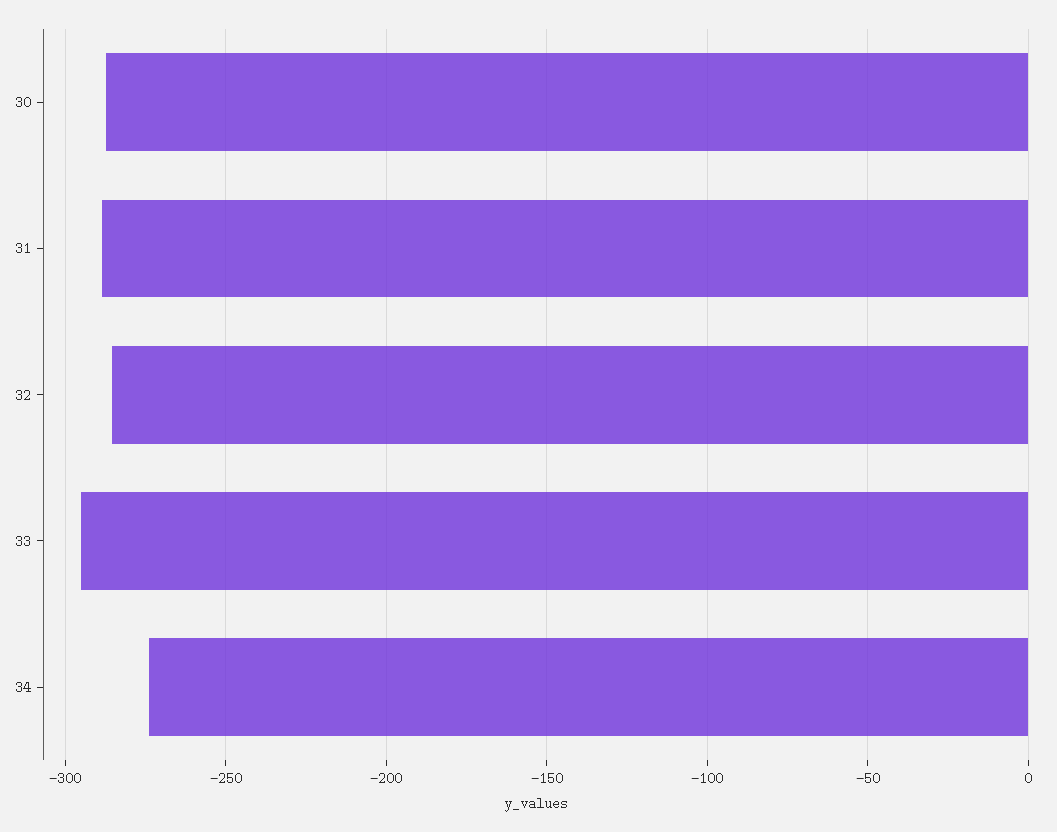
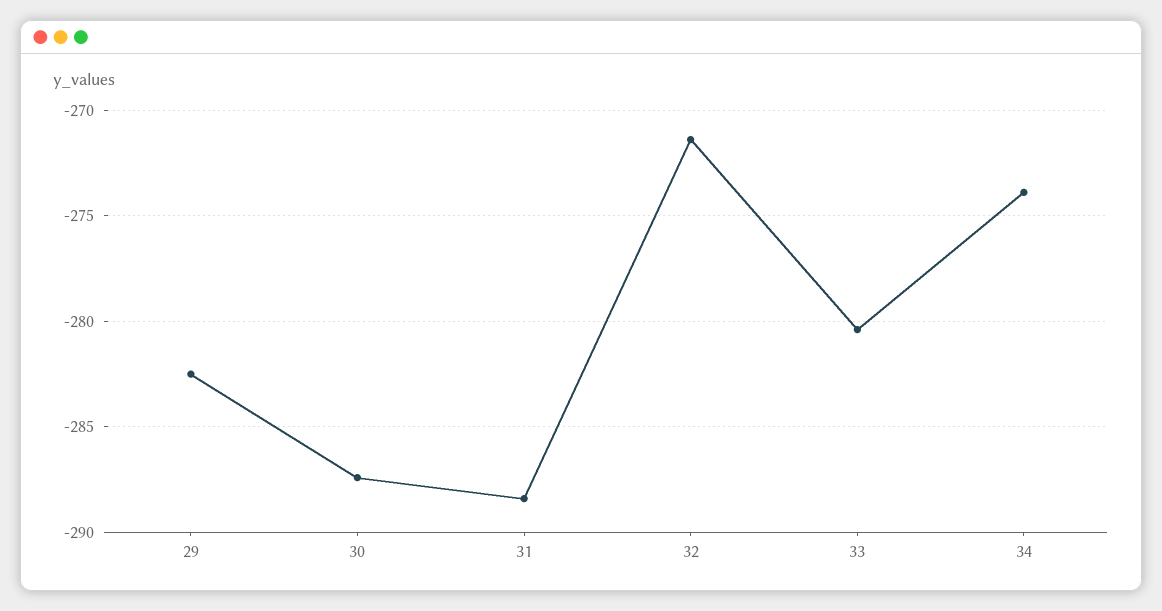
32: -285 -> -271.5
33: -295 -> -280.5
29: none -> -282.5

